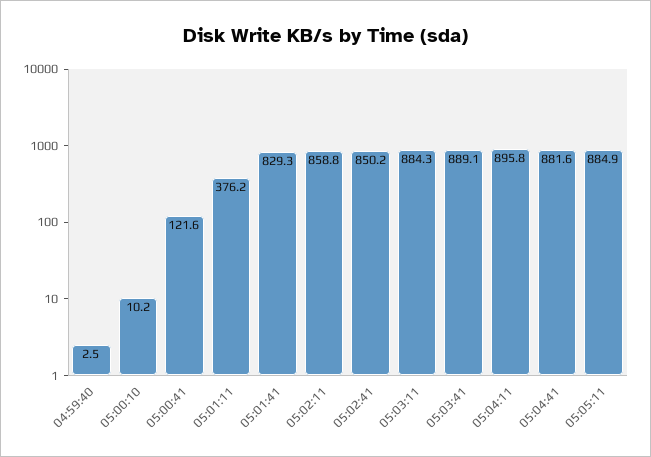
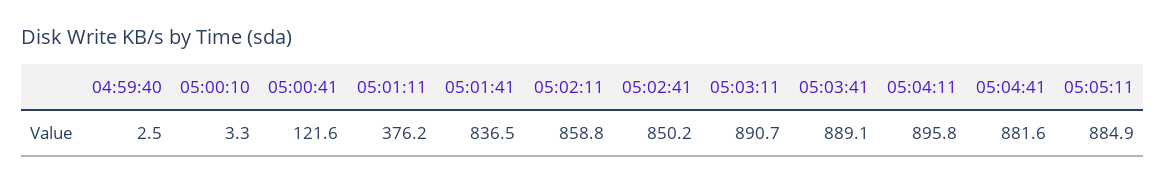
05:00:10: 10.2 -> 3.3
05:01:41: 829.3 -> 836.5
05:03:11: 884.3 -> 890.7

